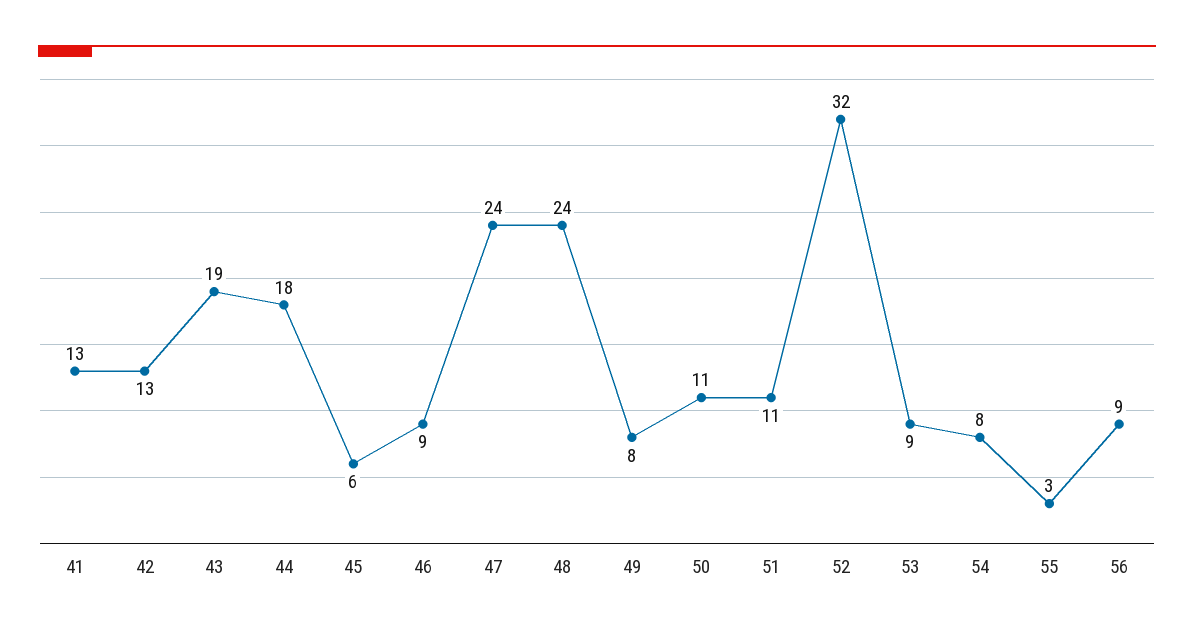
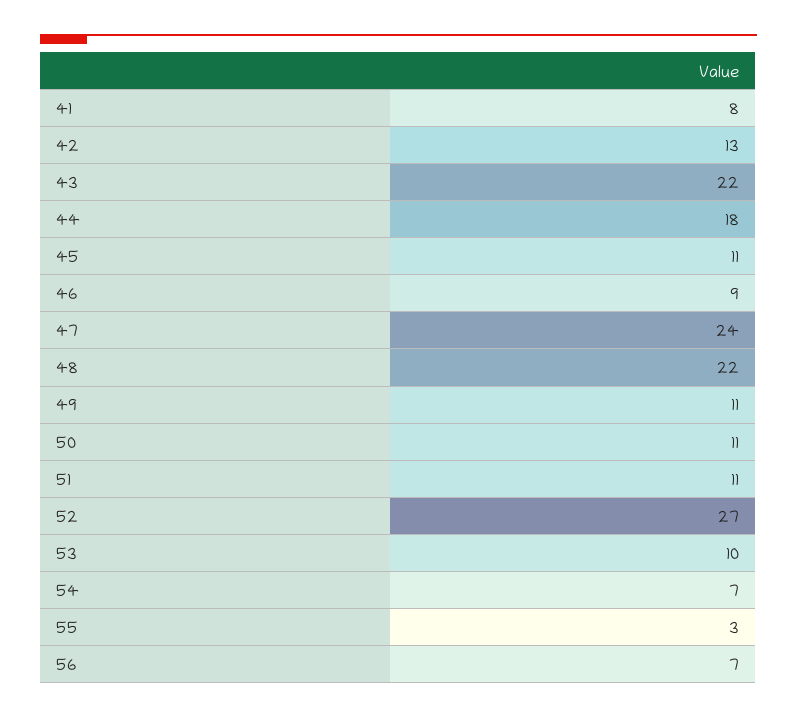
41: 13 -> 8
43: 19 -> 22
45: 6 -> 11
48: 24 -> 22
49: 8 -> 11
52: 32 -> 27
53: 9 -> 10
54: 8 -> 7
56: 9 -> 7

